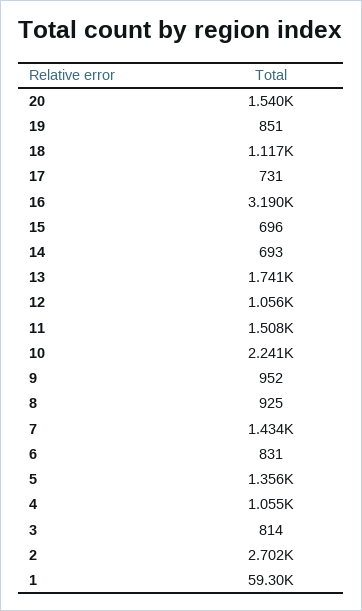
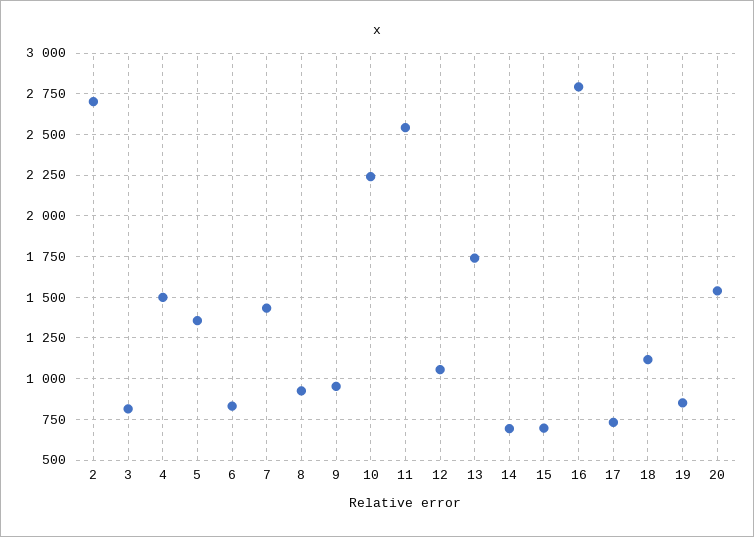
16: 3190 -> 2800
11: 1508 -> 2550
4: 1055 -> 1500
1: 59300 -> none

